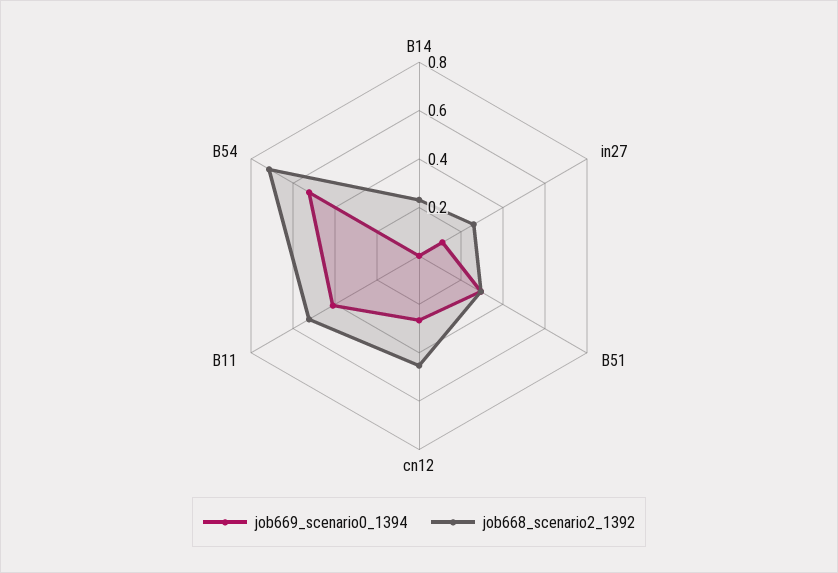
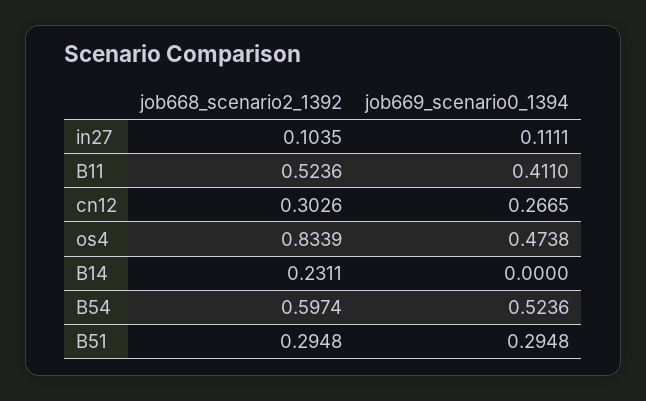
job668_scenario2_1392, in27: 0.25 -> 0.1035
job668_scenario2_1392, cn12: 0.45 -> 0.3026
job668_scenario2_1392, B54: 0.7 -> 0.5974
job668_scenario2_1392, os4: none -> 0.8339
job669_scenario0_1394, os4: none -> 0.4738

